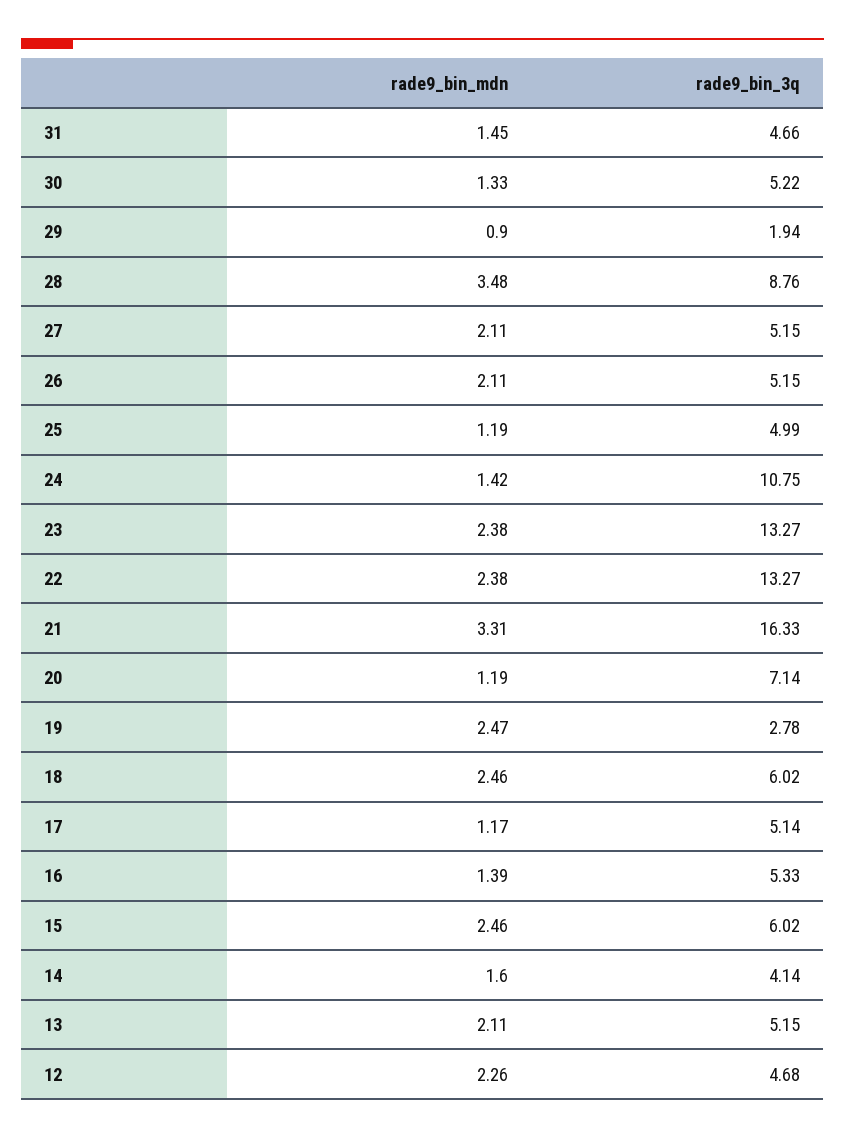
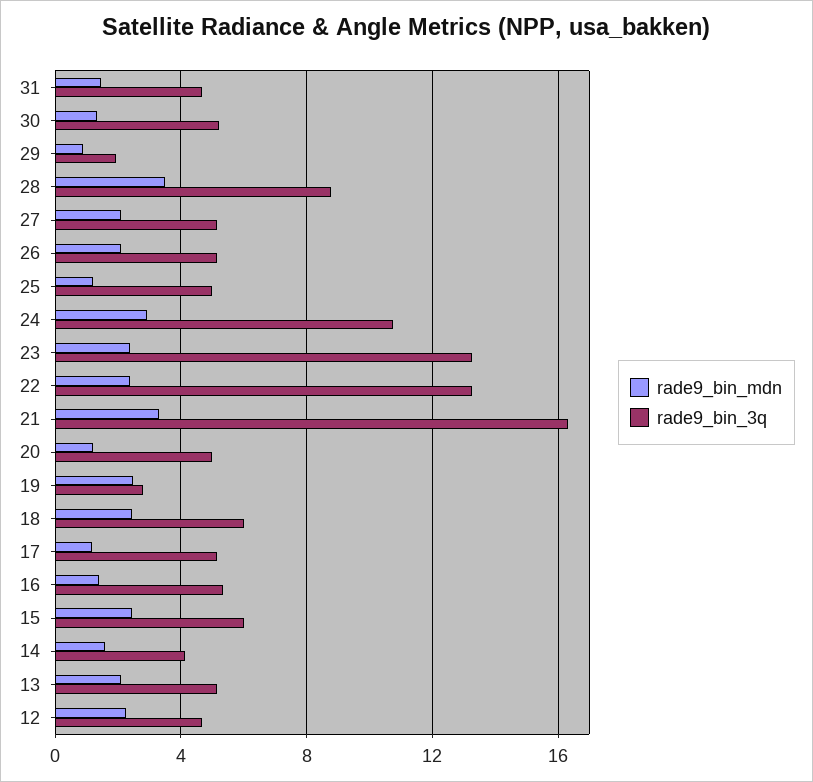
rade9_bin_mdn, 24: 1.42 -> 3
rade9_bin_3q, 20: 7.14 -> 5

